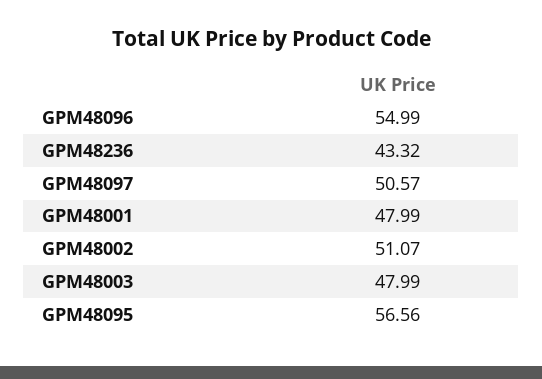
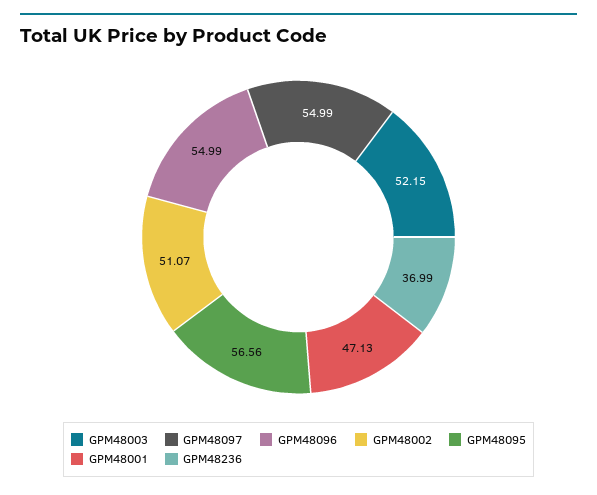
GPM48236: 43.32 -> 36.99
GPM48097: 50.57 -> 54.99
GPM48001: 47.99 -> 47.13
GPM48003: 47.99 -> 52.15

